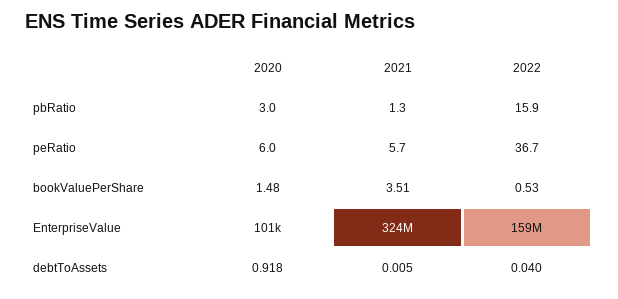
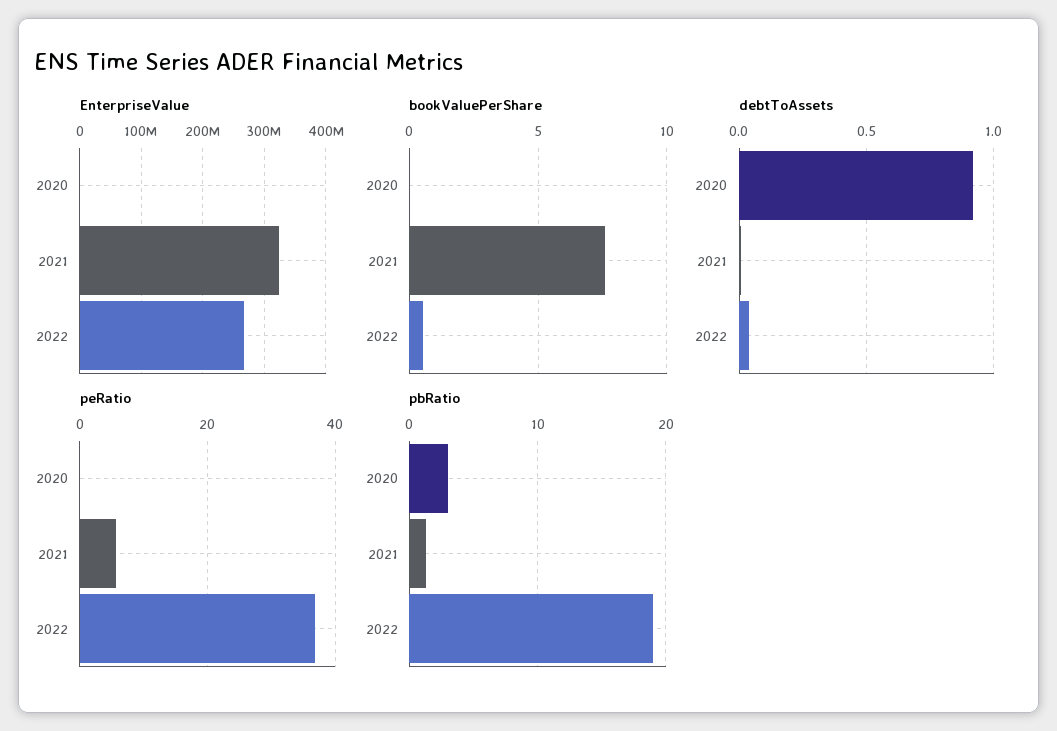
pbRatio, 2022: 15.9 -> 19
peRatio, 2020: 6 -> 0
bookValuePerShare, 2020: 1.48 -> 0
bookValuePerShare, 2021: 3.51 -> 7.5
EnterpriseValue, 2022: 159000000 -> 270000000

